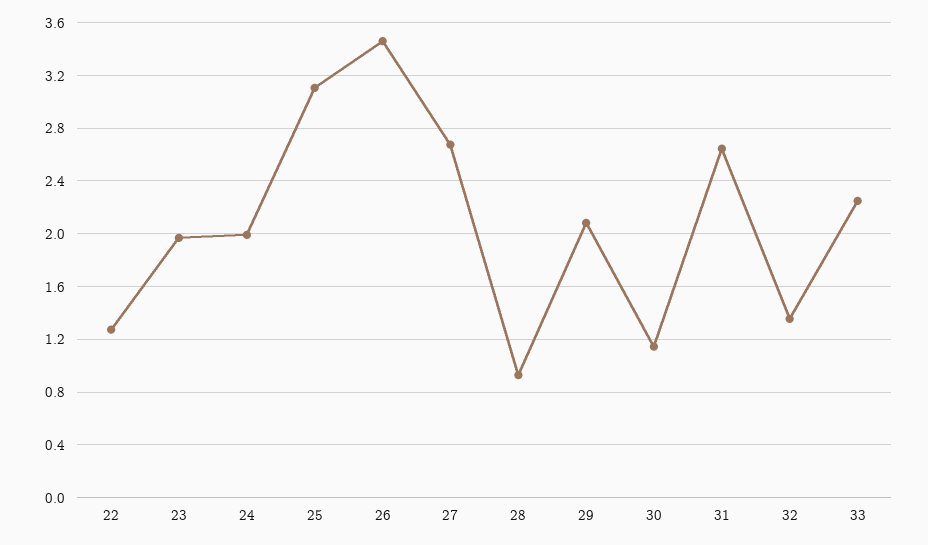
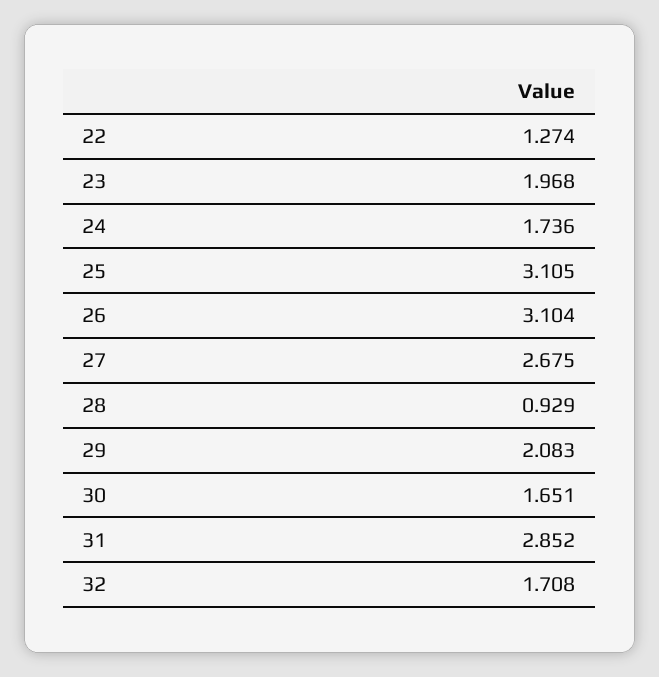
24: 2 -> 1.736
26: 3.45 -> 3.104
30: 1.15 -> 1.651
31: 2.65 -> 2.852
32: 1.35 -> 1.708
33: 2.25 -> none

